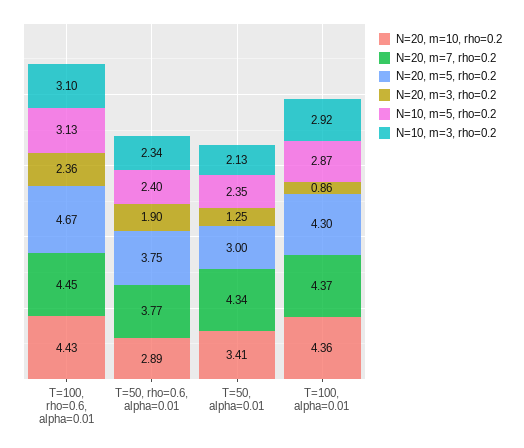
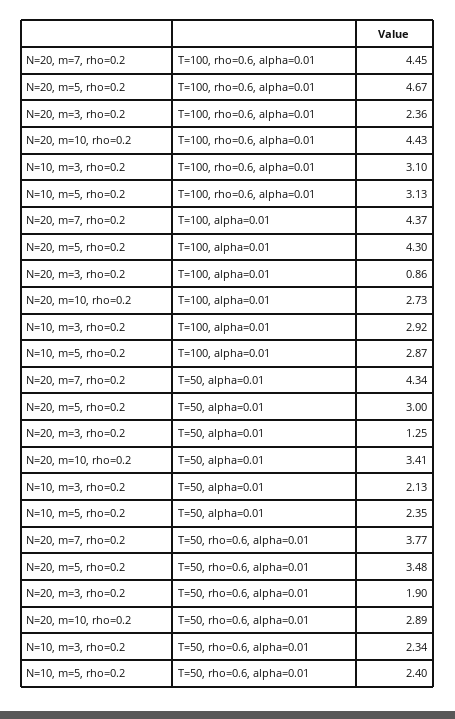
N=20, m=5, rho=0.2, T=50, rho=0.6, alpha=0.01: 3.75 -> 3.48
N=20, m=10, rho=0.2, T=100, alpha=0.01: 4.36 -> 2.73

